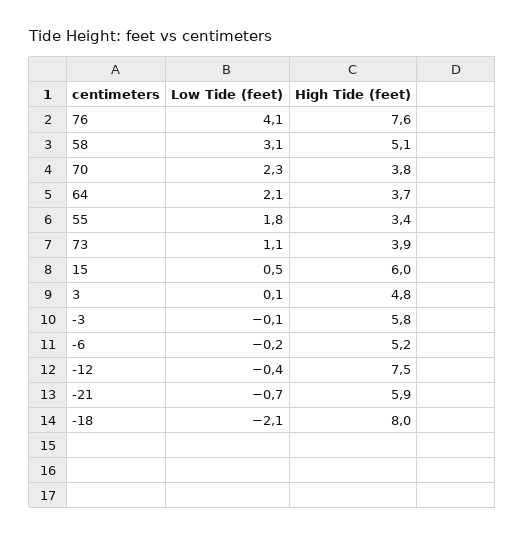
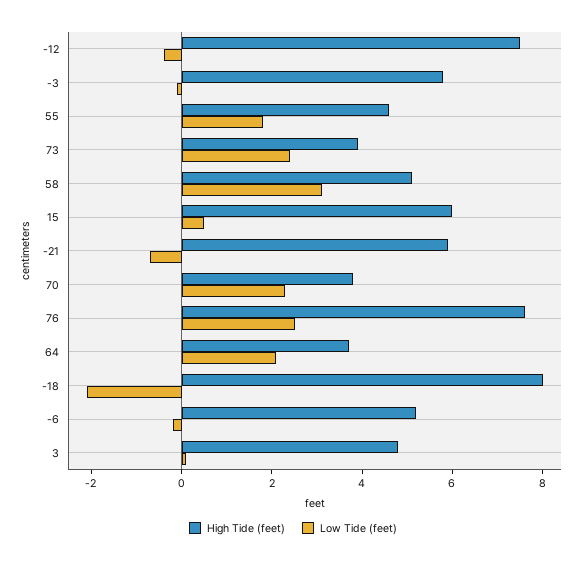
Low Tide (feet), 76: 4.1 -> 2.5
High Tide (feet), 55: 3.4 -> 4.5
Low Tide (feet), 73: 1.1 -> 2.5

